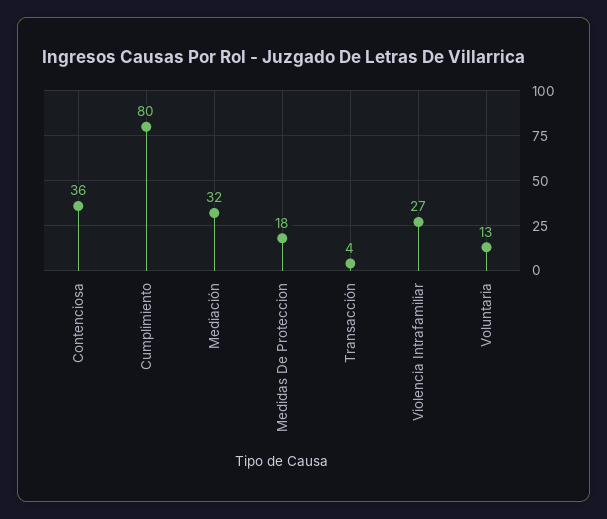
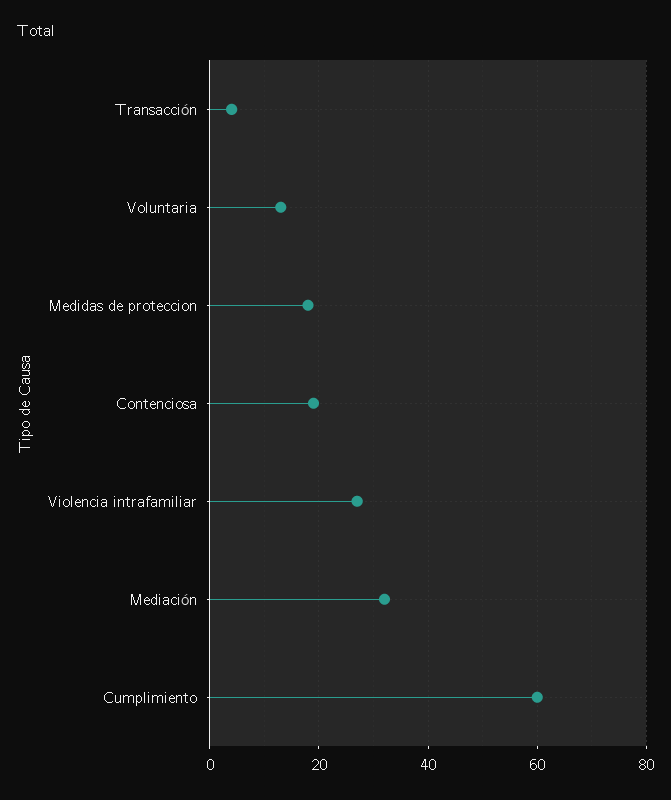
Contenciosa: 36 -> 20
Cumplimiento: 80 -> 60

